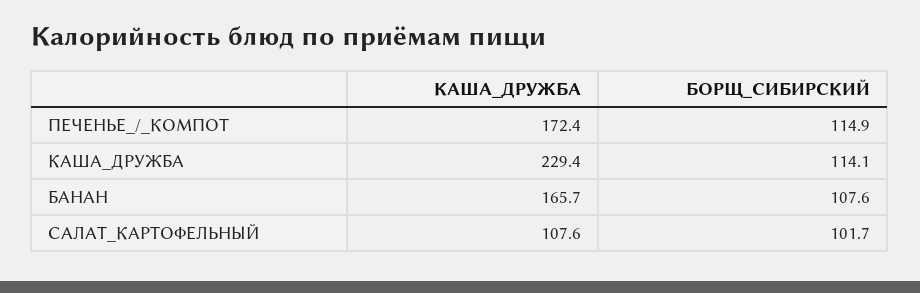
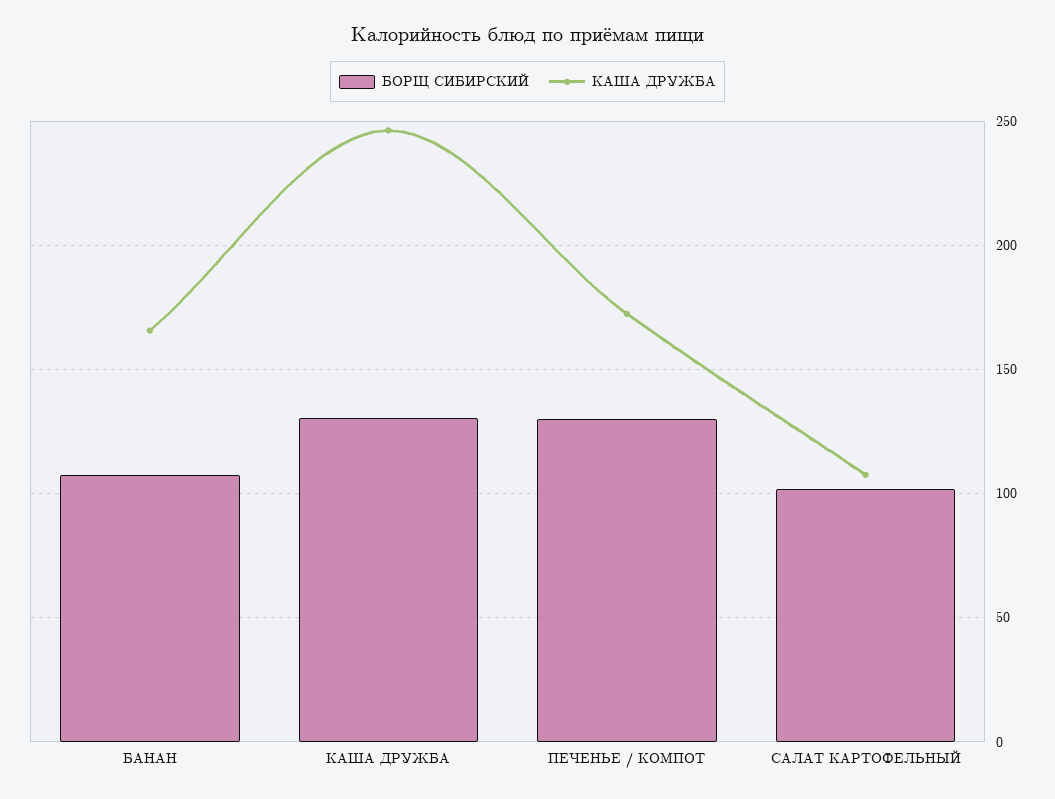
БОРЩ_СИБИРСКИЙ, ПЕЧЕНЬЕ_/_КОМПОТ: 114.9 -> 130
КАША_ДРУЖБА, КАША_ДРУЖБА: 229.4 -> 245
БОРЩ_СИБИРСКИЙ, КАША_ДРУЖБА: 114.1 -> 130

